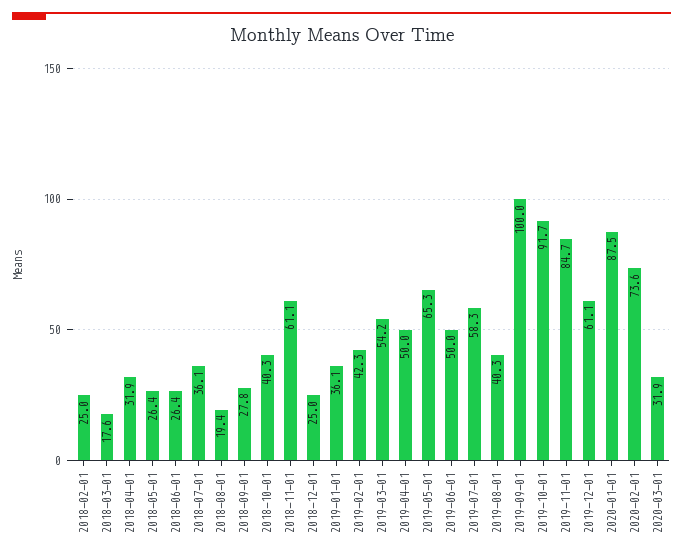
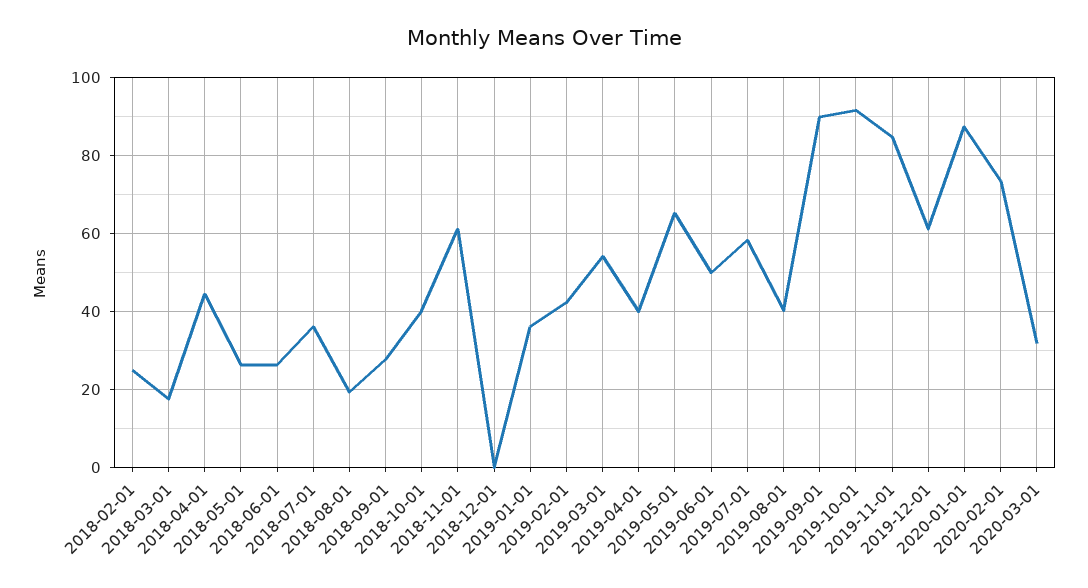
2018-04-01: 31.9 -> 44
2018-12-01: 25 -> 0
2019-04-01: 50 -> 40
2019-09-01: 100 -> 90

